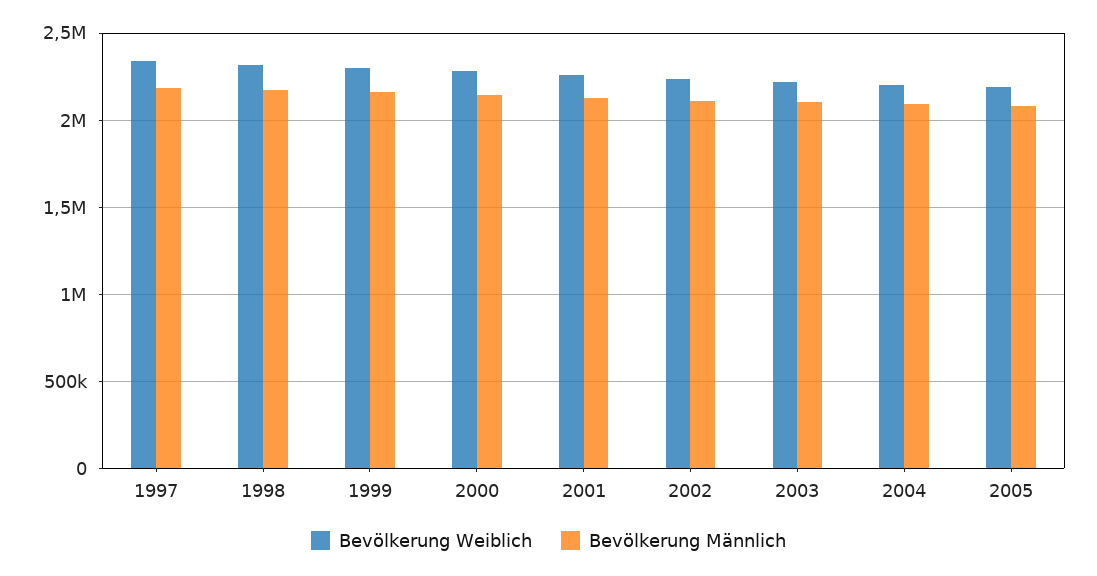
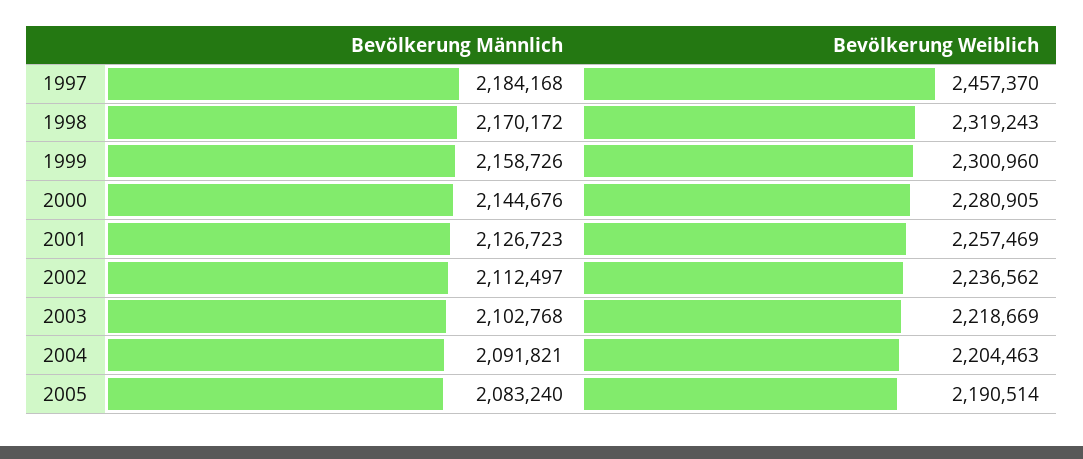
Bevölkerung Weiblich, 1997: 2350000 -> 2457370

